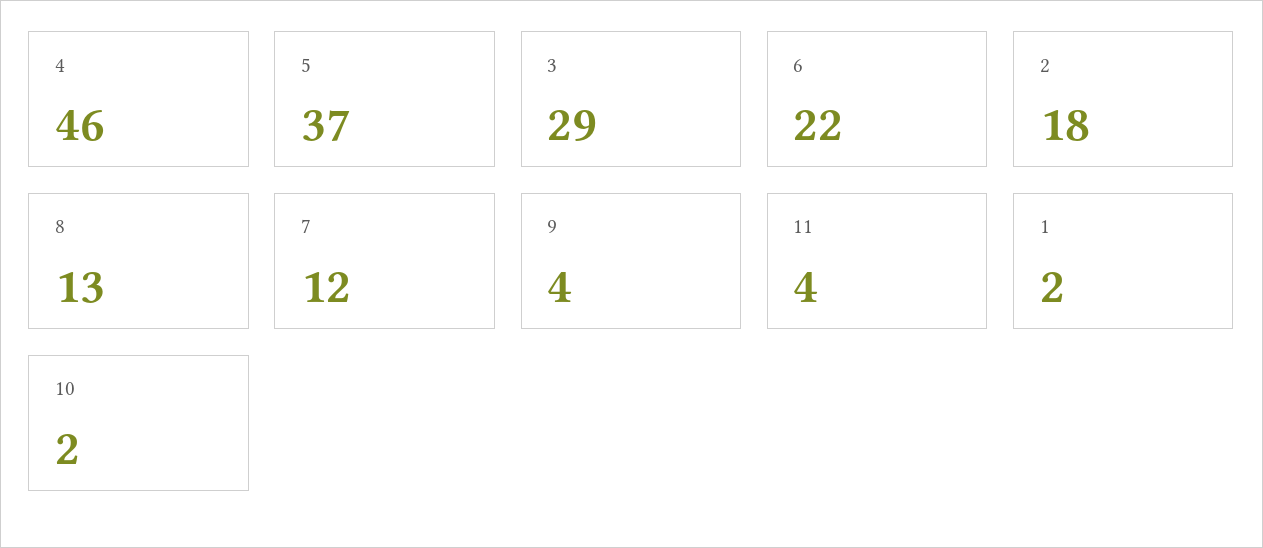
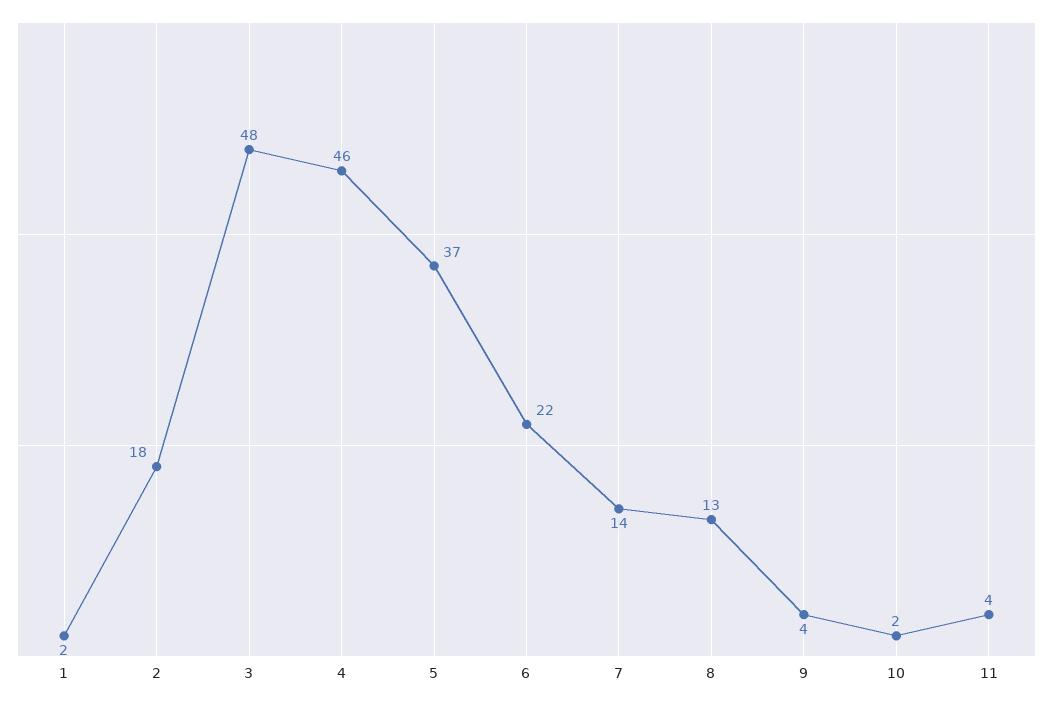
3: 29 -> 48
7: 12 -> 14

